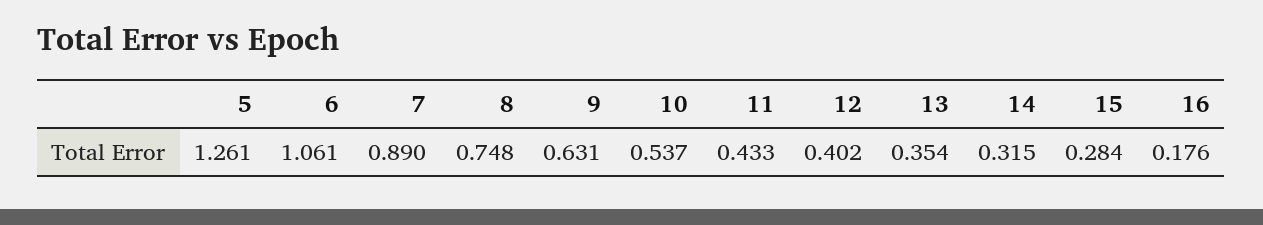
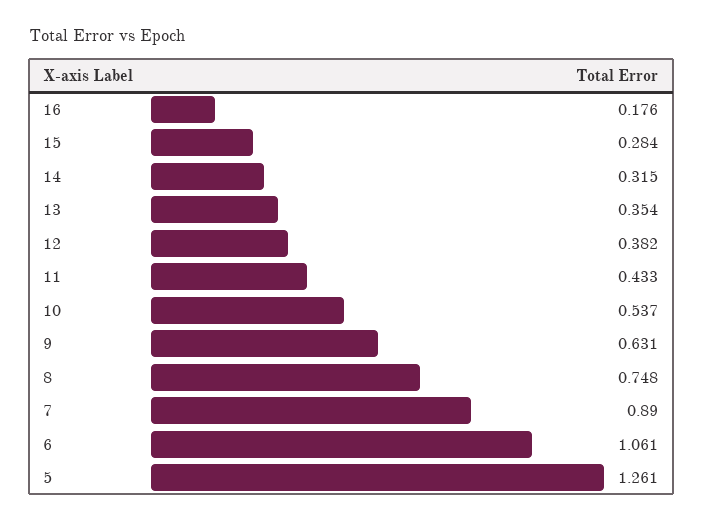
12: 0.402 -> 0.382

